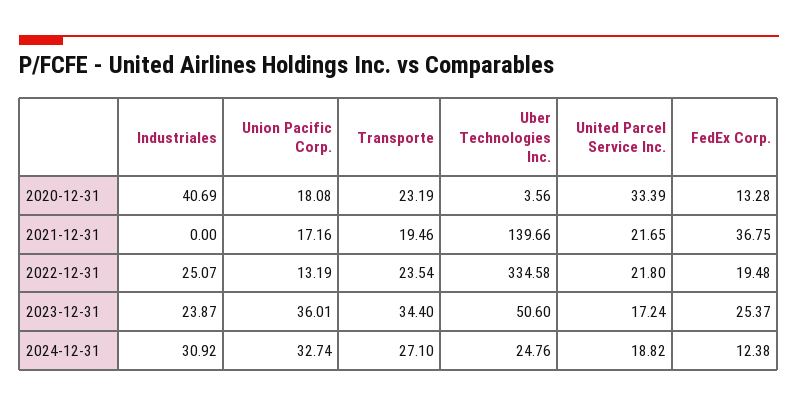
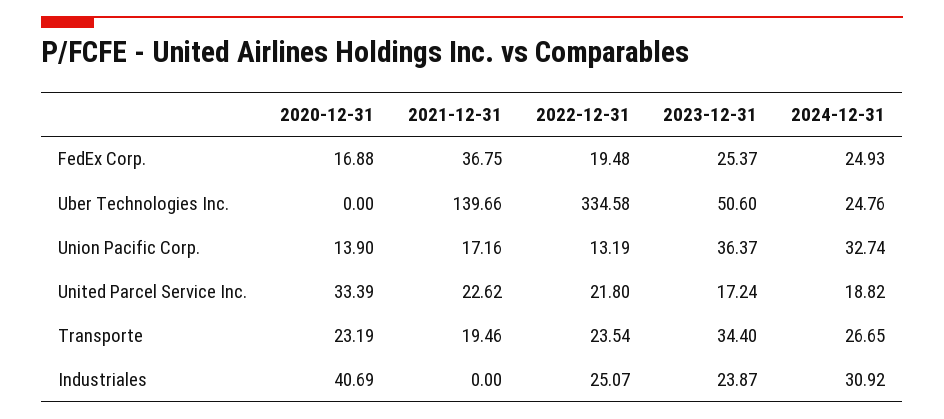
Union Pacific Corp., 2020-12-31: 18.08 -> 13.9
Uber Technologies Inc., 2020-12-31: 3.56 -> 0
FedEx Corp., 2020-12-31: 13.28 -> 16.88
United Parcel Service Inc., 2021-12-31: 21.65 -> 22.62
Union Pacific Corp., 2023-12-31: 36.01 -> 36.37
Transporte, 2024-12-31: 27.1 -> 26.65
FedEx Corp., 2024-12-31: 12.38 -> 24.93

